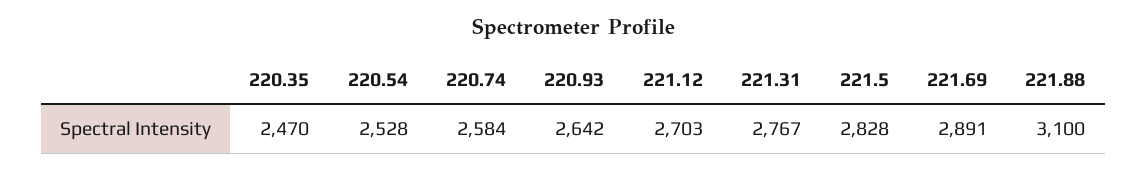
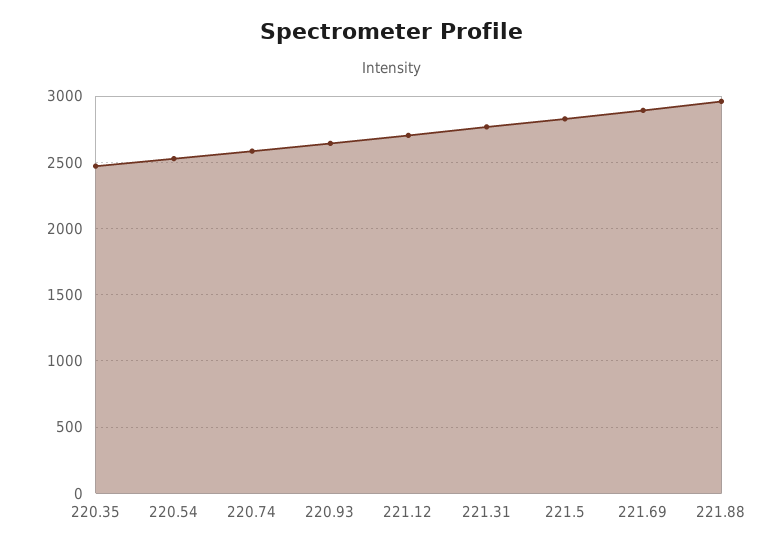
221.88: 3100 -> 2950

